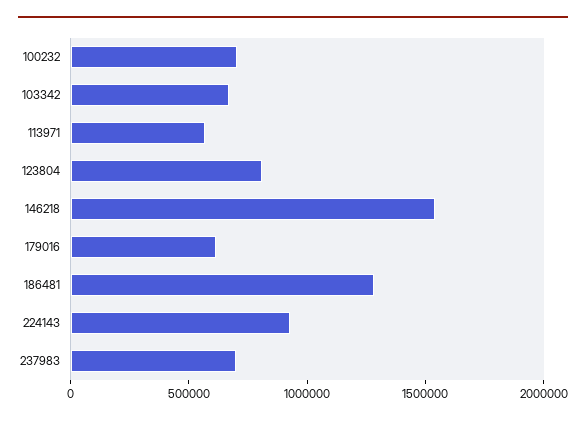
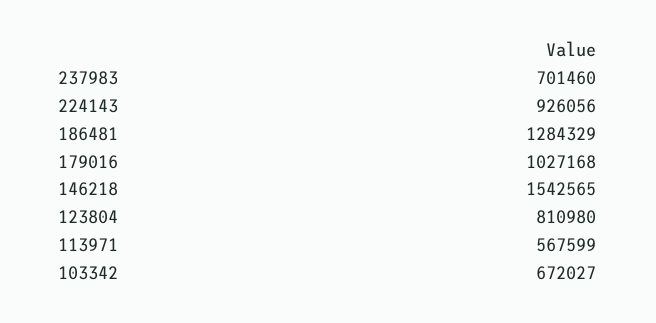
100232: 700000 -> none
179016: 600000 -> 1027168

